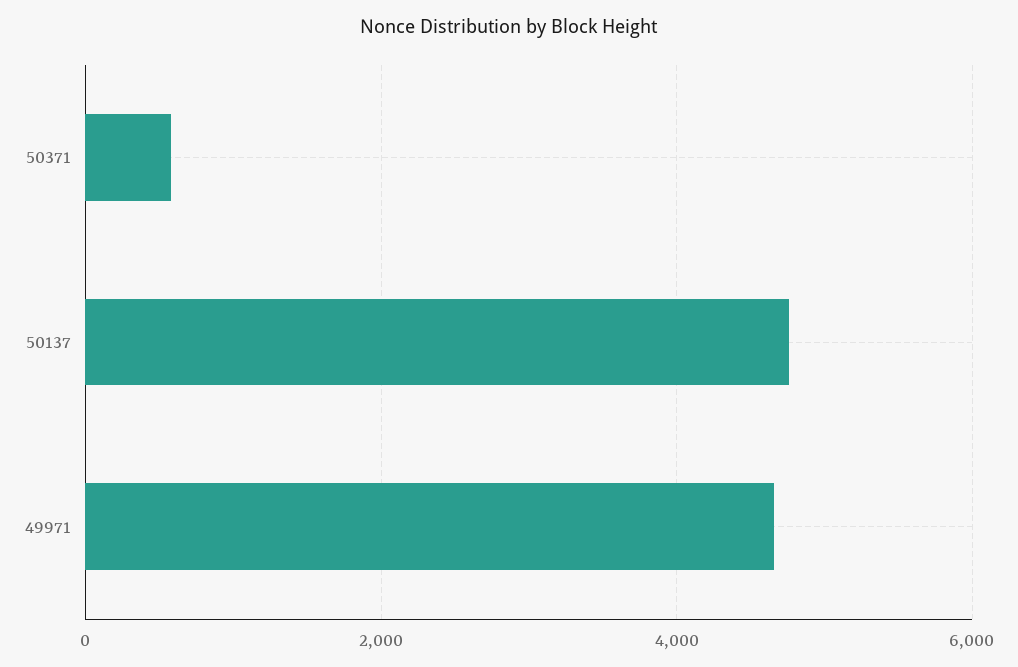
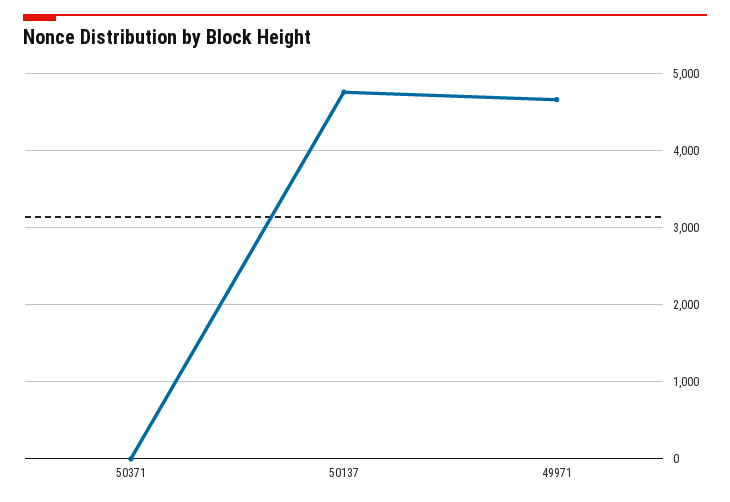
50371: 600 -> 0

